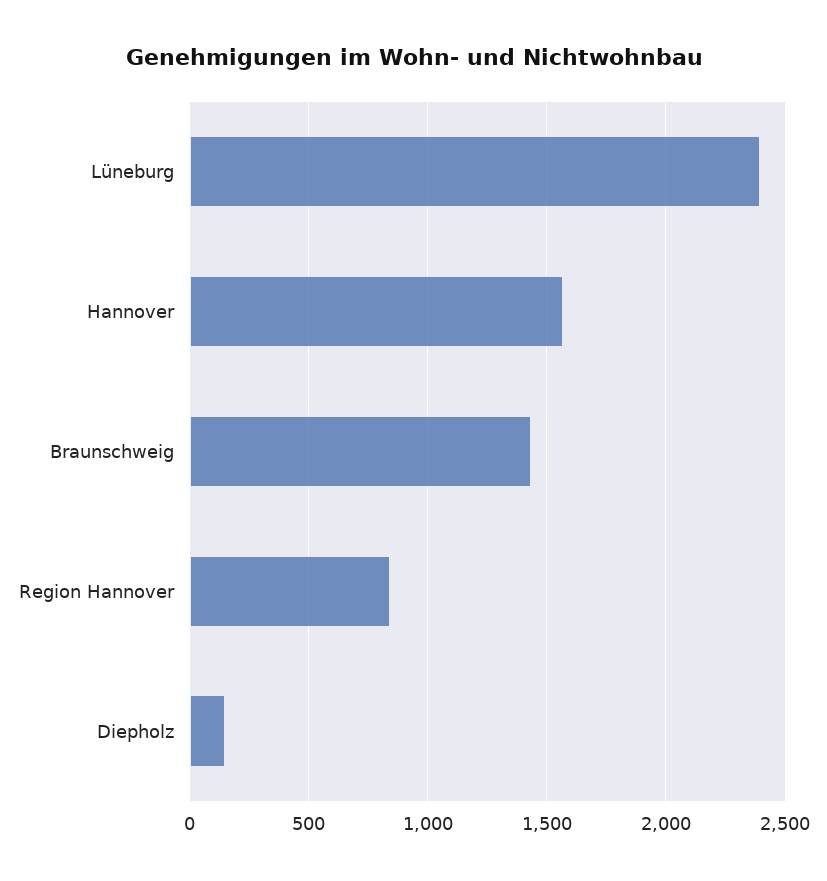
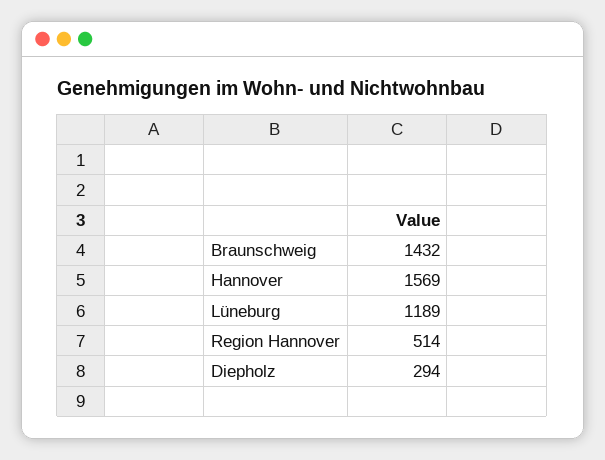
Lüneburg: 2400 -> 1189
Region Hannover: 850 -> 514
Diepholz: 150 -> 294

